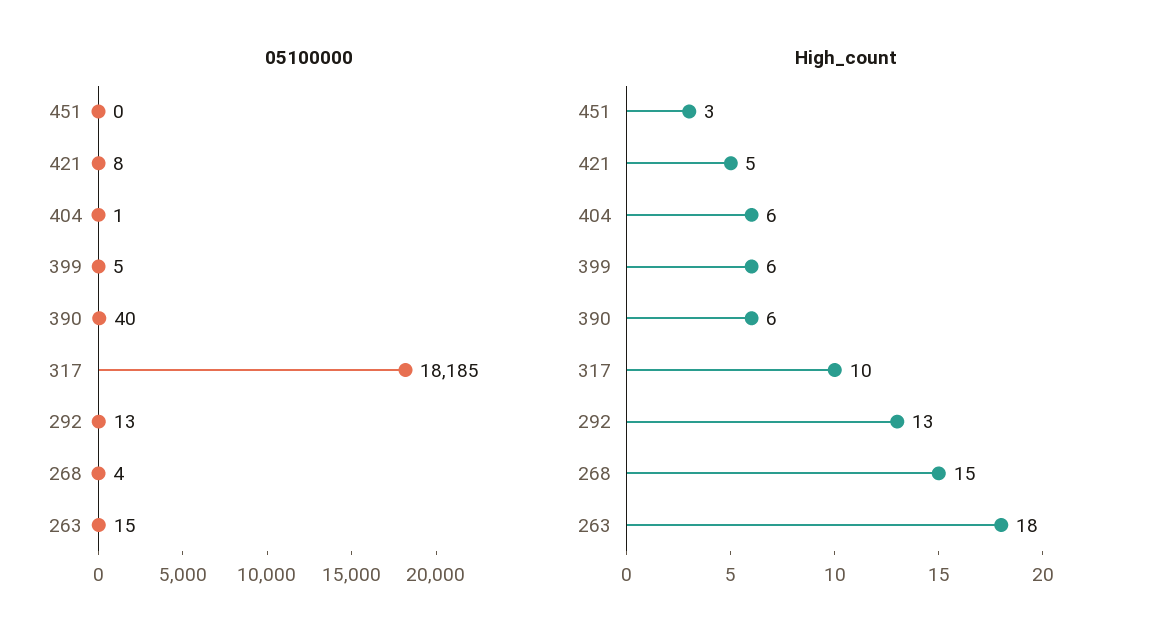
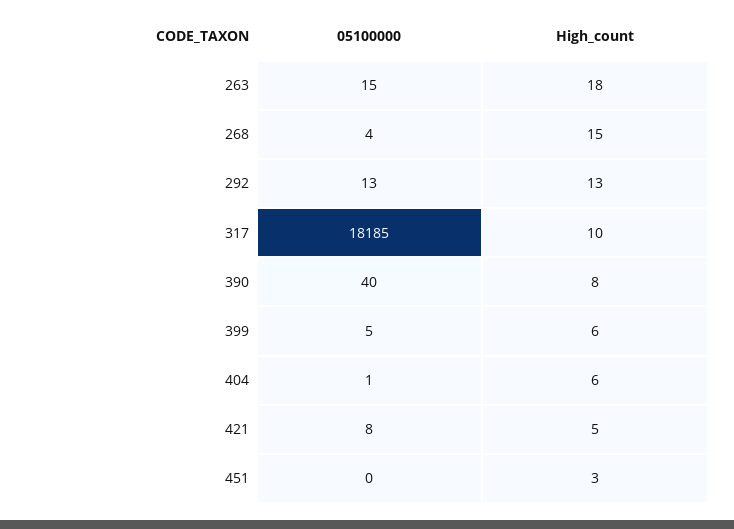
High_count, 390: 6 -> 8

